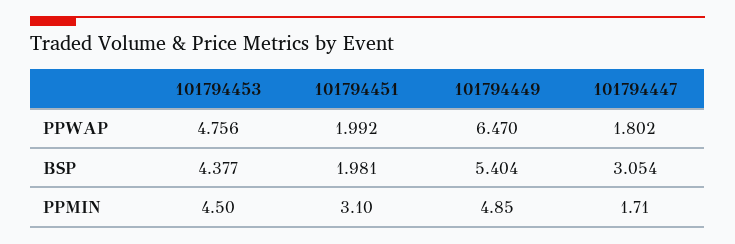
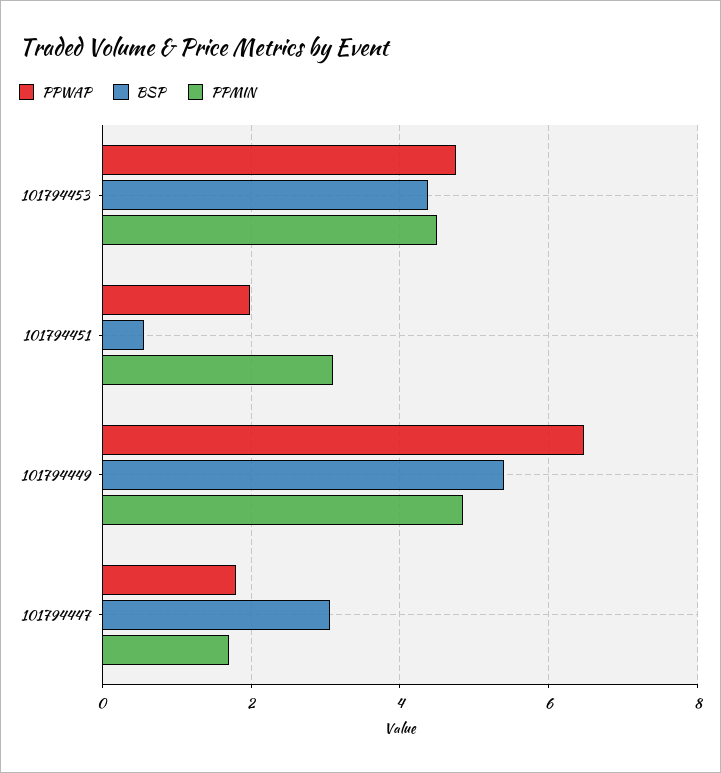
BSP, 101794451: 1.981 -> 0.6

